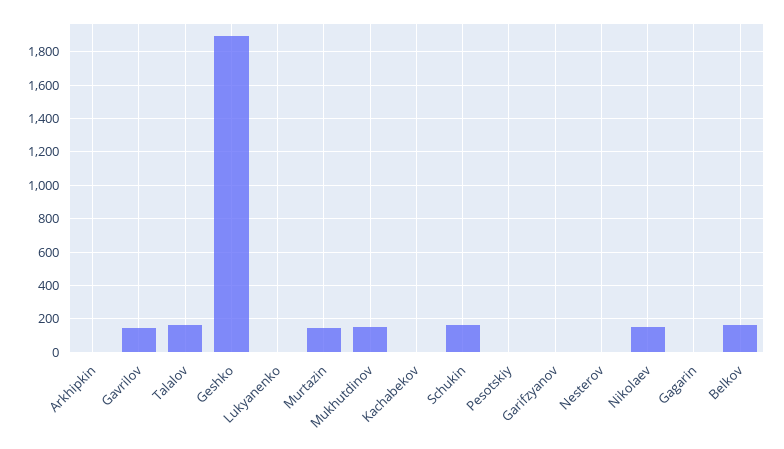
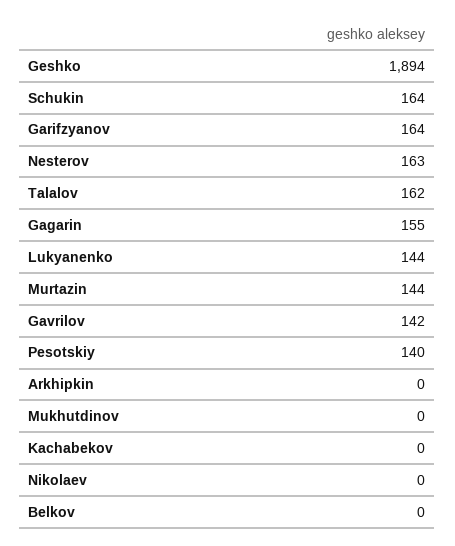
Lukyanenko: 0 -> 144
Mukhutdinov: 150 -> 0
Pesotskiy: 0 -> 140
Garifzyanov: 0 -> 164
Nesterov: 0 -> 163
Nikolaev: 150 -> 0
Gagarin: 0 -> 155
Belkov: 150 -> 0

